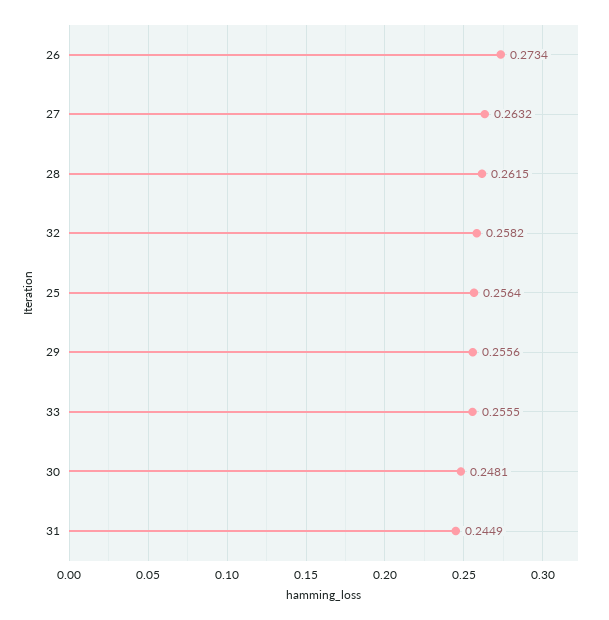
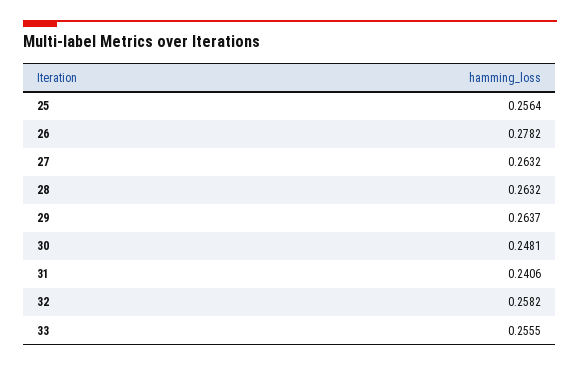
26: 0.2734 -> 0.2782
28: 0.2615 -> 0.2632
29: 0.2556 -> 0.2637
31: 0.2449 -> 0.2406

